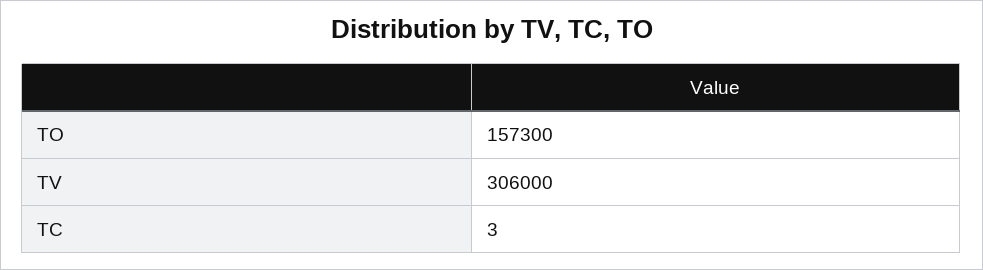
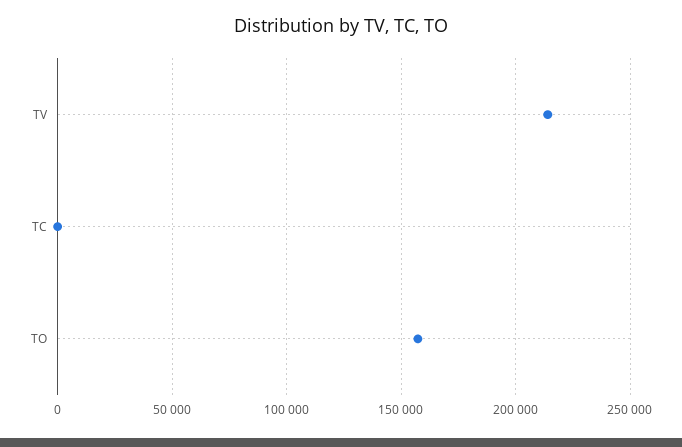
TV: 306000 -> 215000

